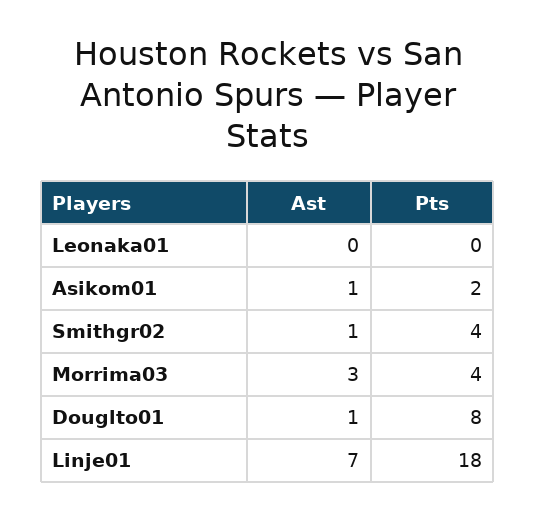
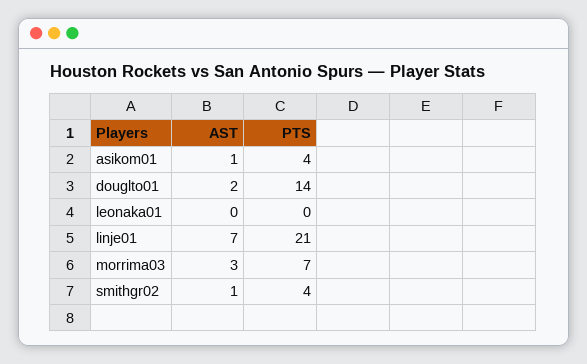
Pts, Asikom01: 2 -> 4
Pts, Morrima03: 4 -> 7
Ast, Douglto01: 1 -> 2
Pts, Douglto01: 8 -> 14
Pts, Linje01: 18 -> 21

